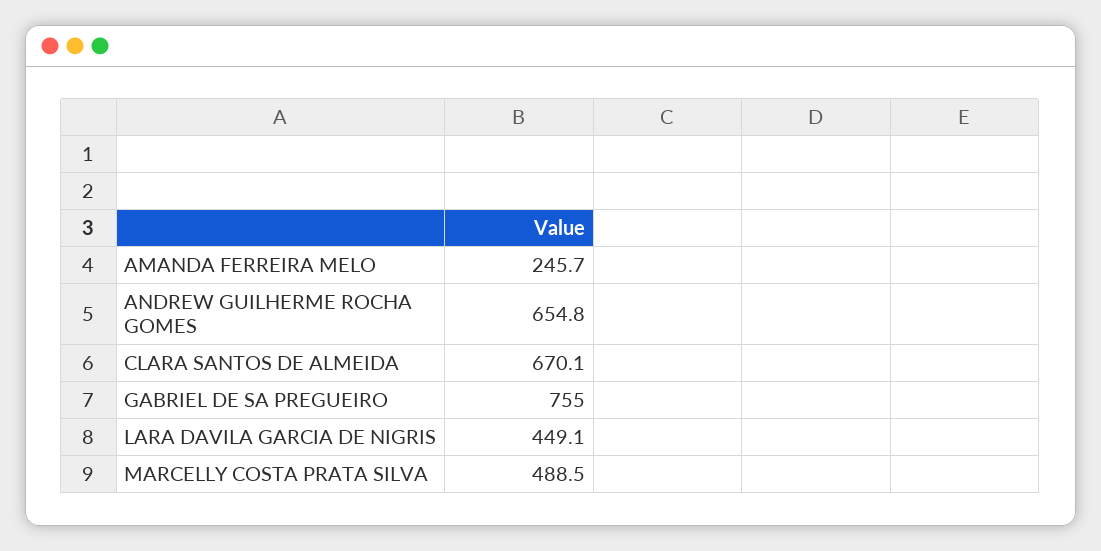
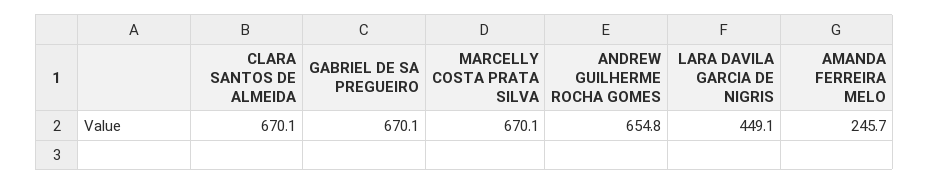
GABRIEL DE SA PREGUEIRO: 755 -> 670.1
MARCELLY COSTA PRATA SILVA: 488.5 -> 670.1

